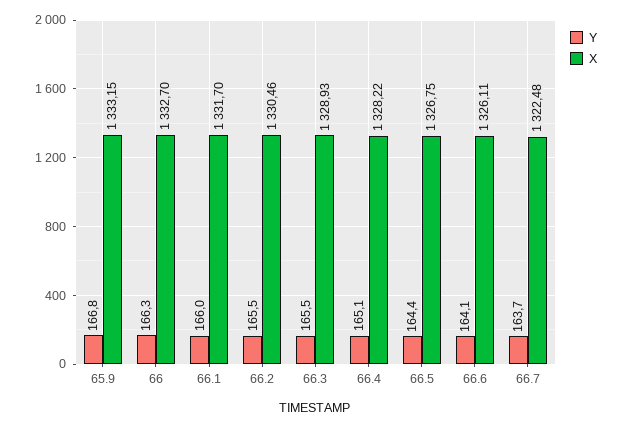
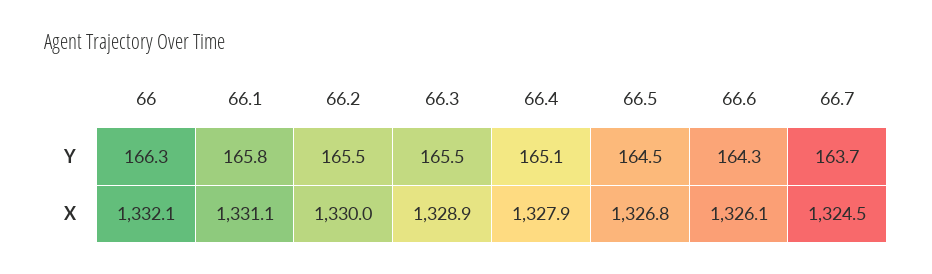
Y, 65.9: 166.8 -> none
X, 65.9: 1333.15 -> none
X, 66: 1332.7 -> 1332.1
Y, 66.1: 166 -> 165.8
X, 66.1: 1331.7 -> 1331.1
X, 66.2: 1330.46 -> 1330
X, 66.4: 1328.22 -> 1327.9
Y, 66.5: 164.4 -> 164.5
Y, 66.6: 164.1 -> 164.3
X, 66.7: 1322.48 -> 1324.5

